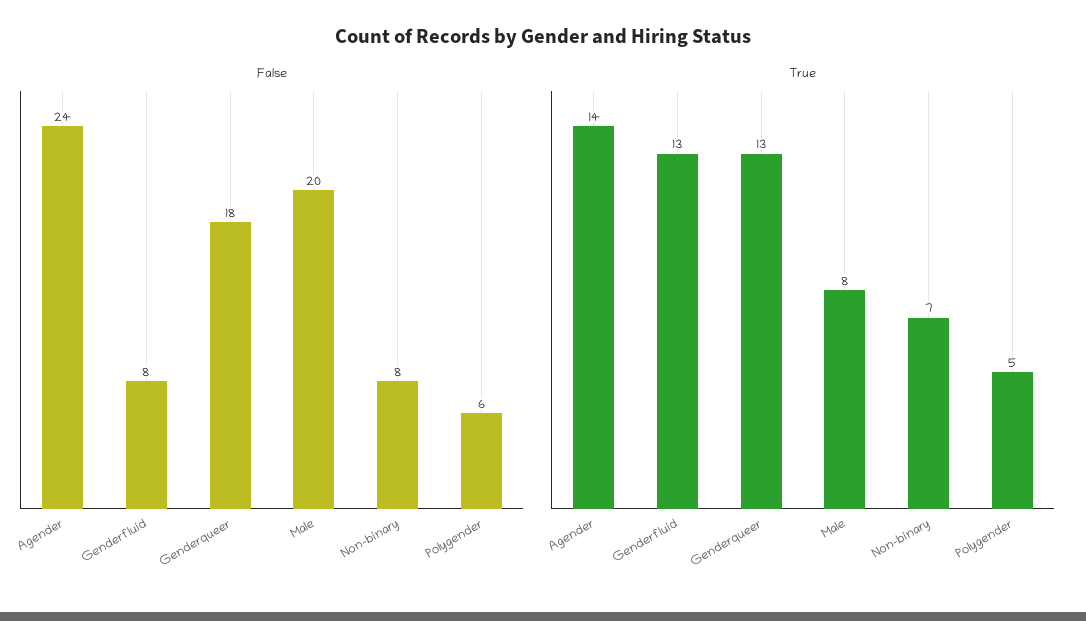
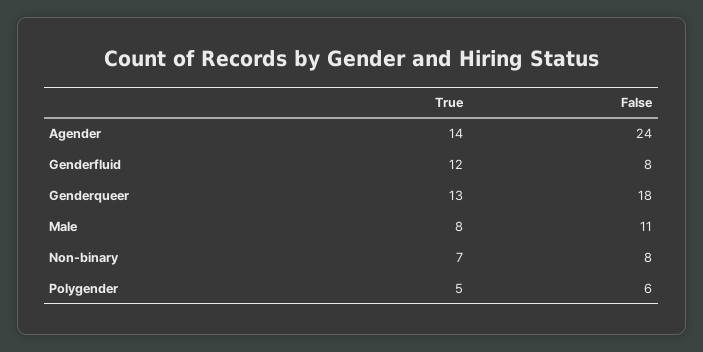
False, Male: 20 -> 11
True, Genderfluid: 13 -> 12

